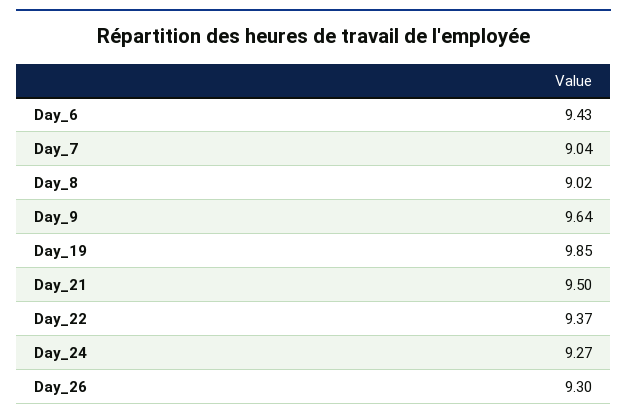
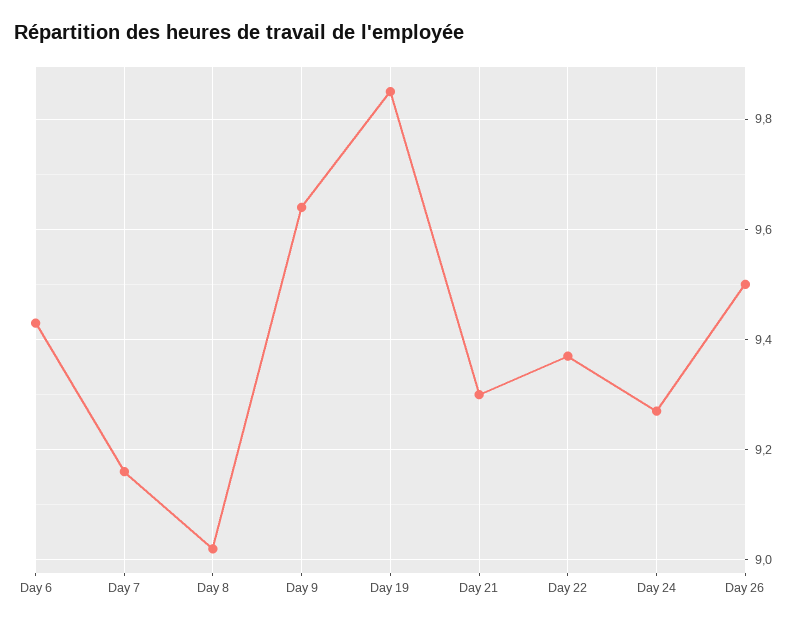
Day_7: 9.04 -> 9.15
Day_21: 9.5 -> 9.3
Day_26: 9.3 -> 9.5

